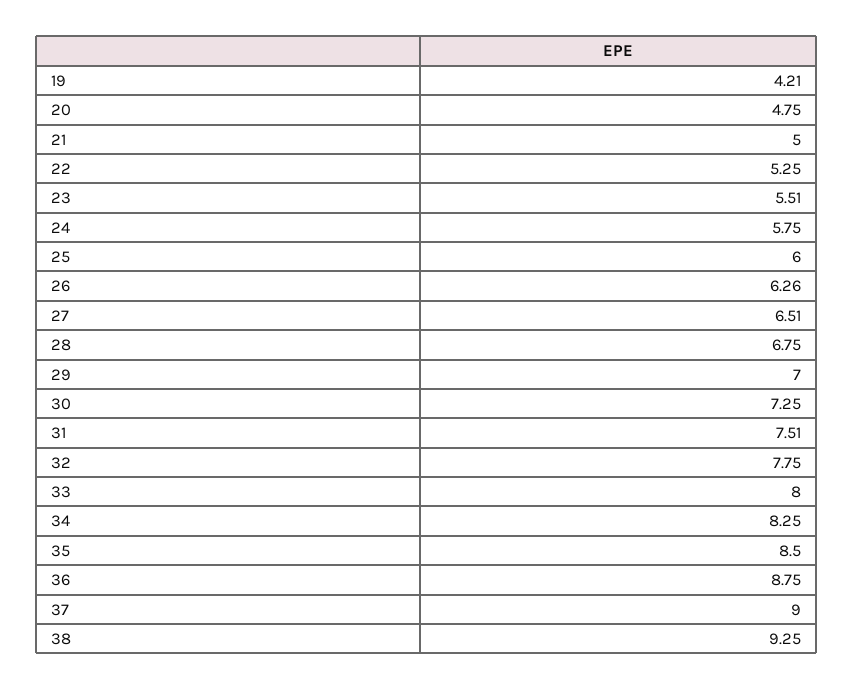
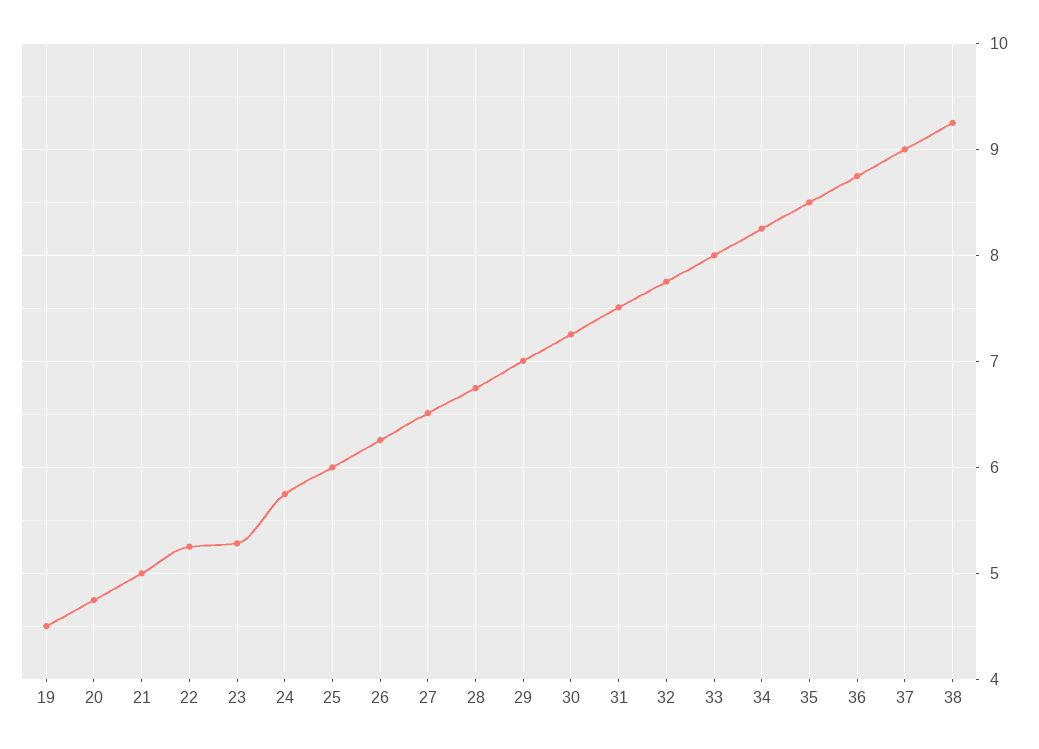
19: 4.21 -> 4.5
23: 5.51 -> 5.3

